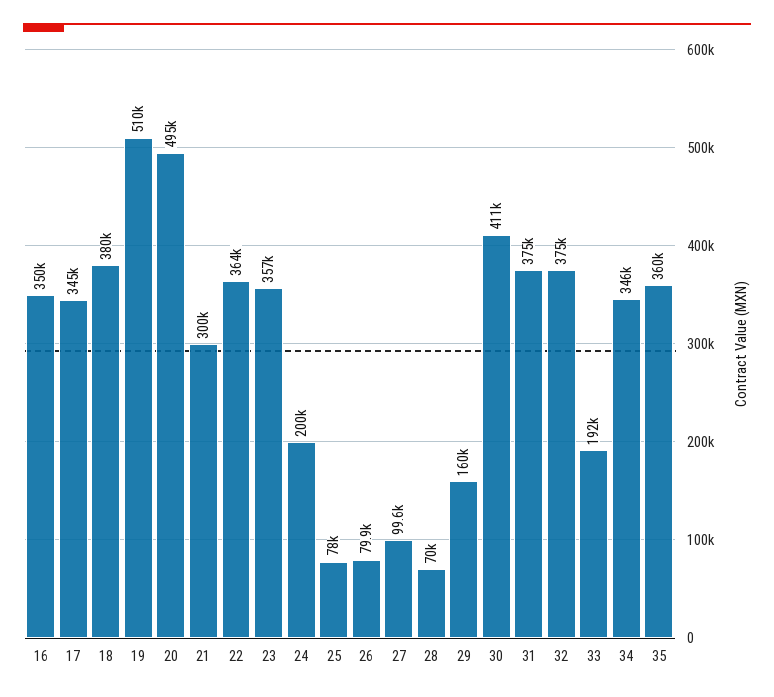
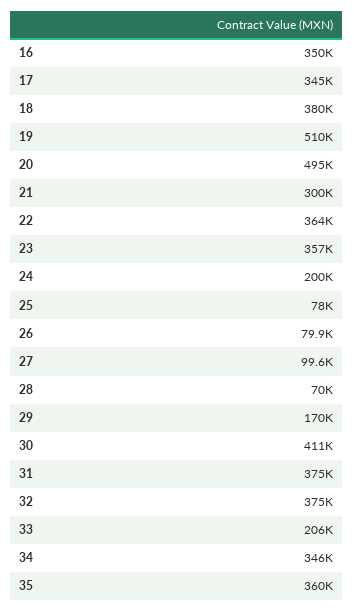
29: 160000 -> 170000
33: 192000 -> 206000

